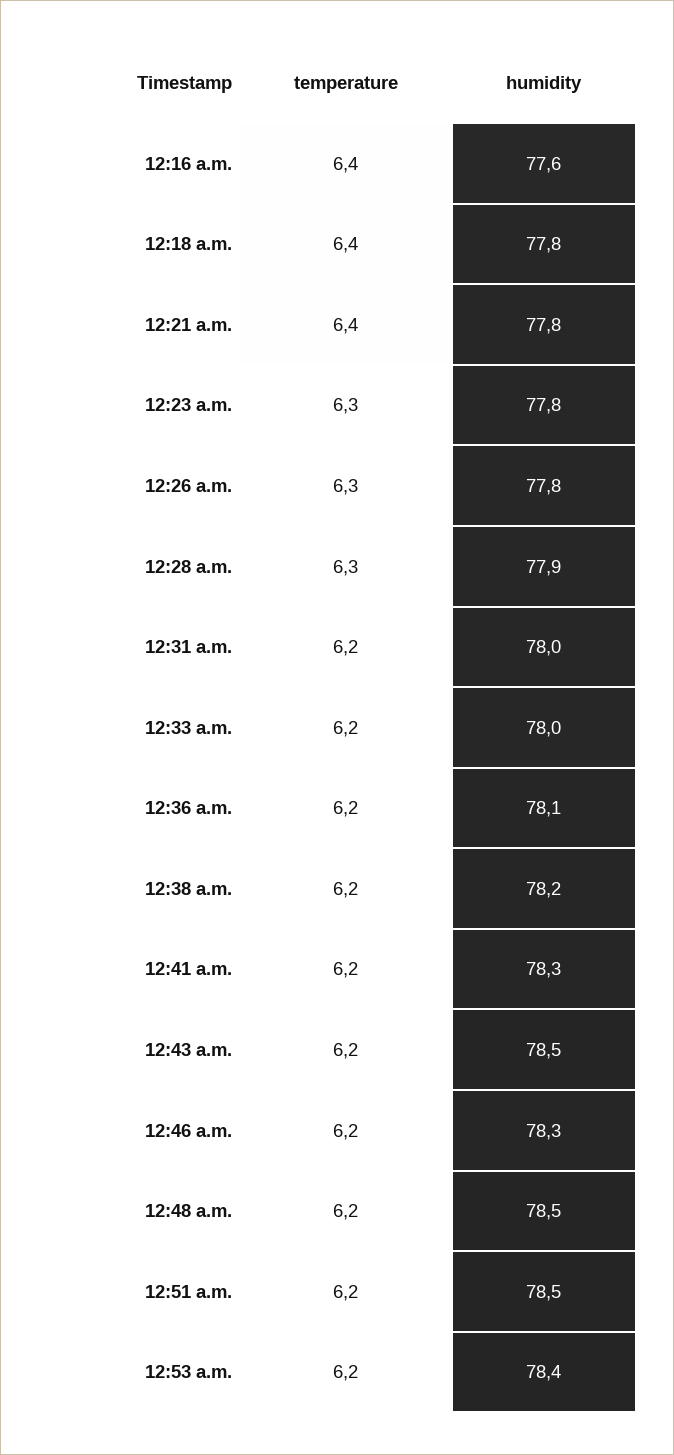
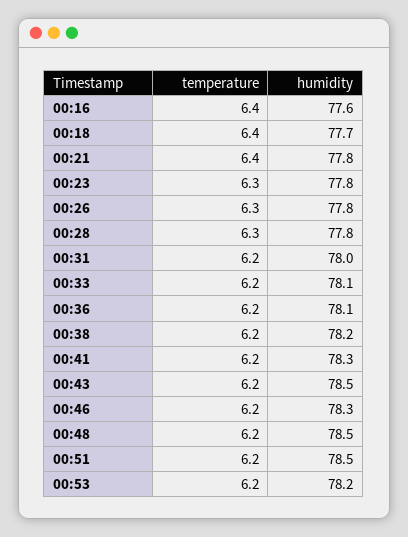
humidity, 12:18 a.m.: 77.8 -> 77.7
humidity, 12:28 a.m.: 77.9 -> 77.8
humidity, 12:33 a.m.: 78 -> 78.1
humidity, 12:53 a.m.: 78.4 -> 78.2

